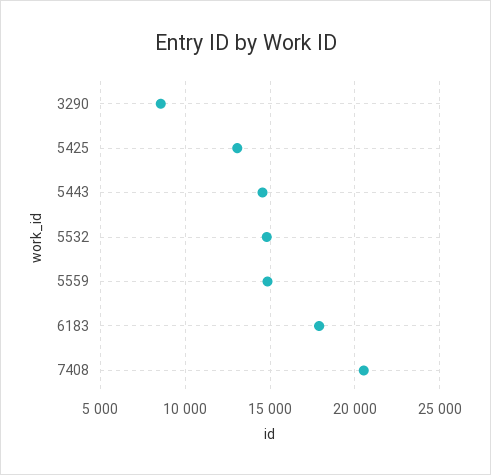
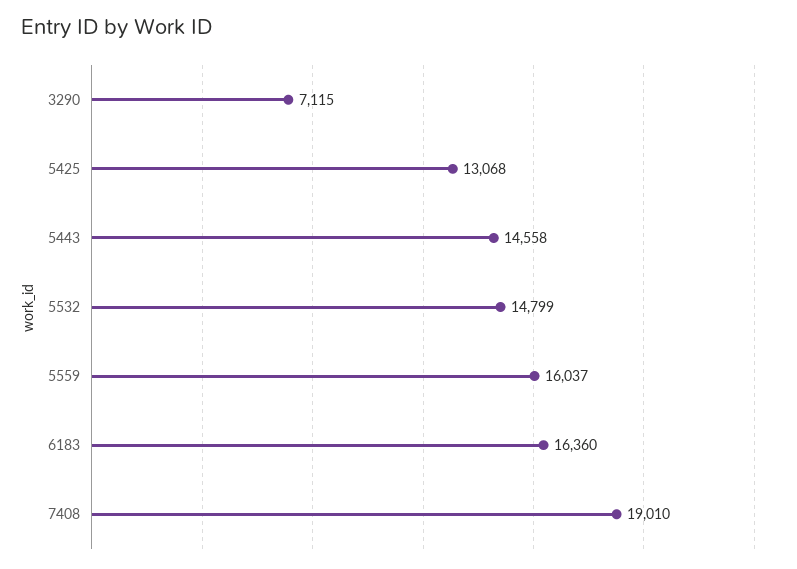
3290: 8500 -> 7115
5559: 15000 -> 16037
6183: 18000 -> 16360
7408: 20500 -> 19010

